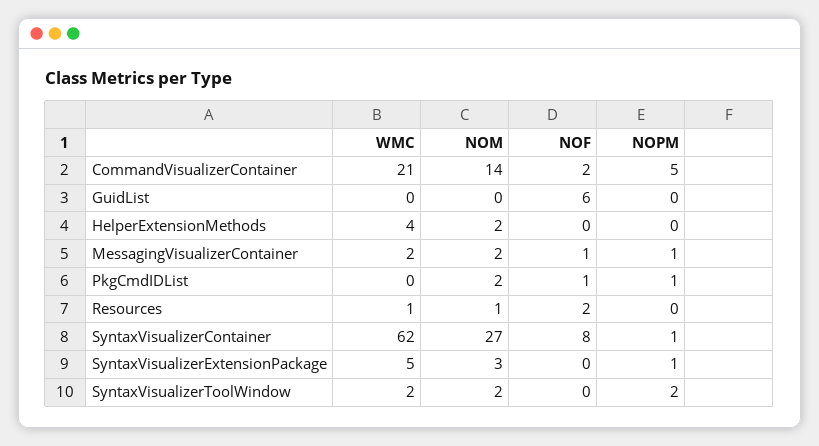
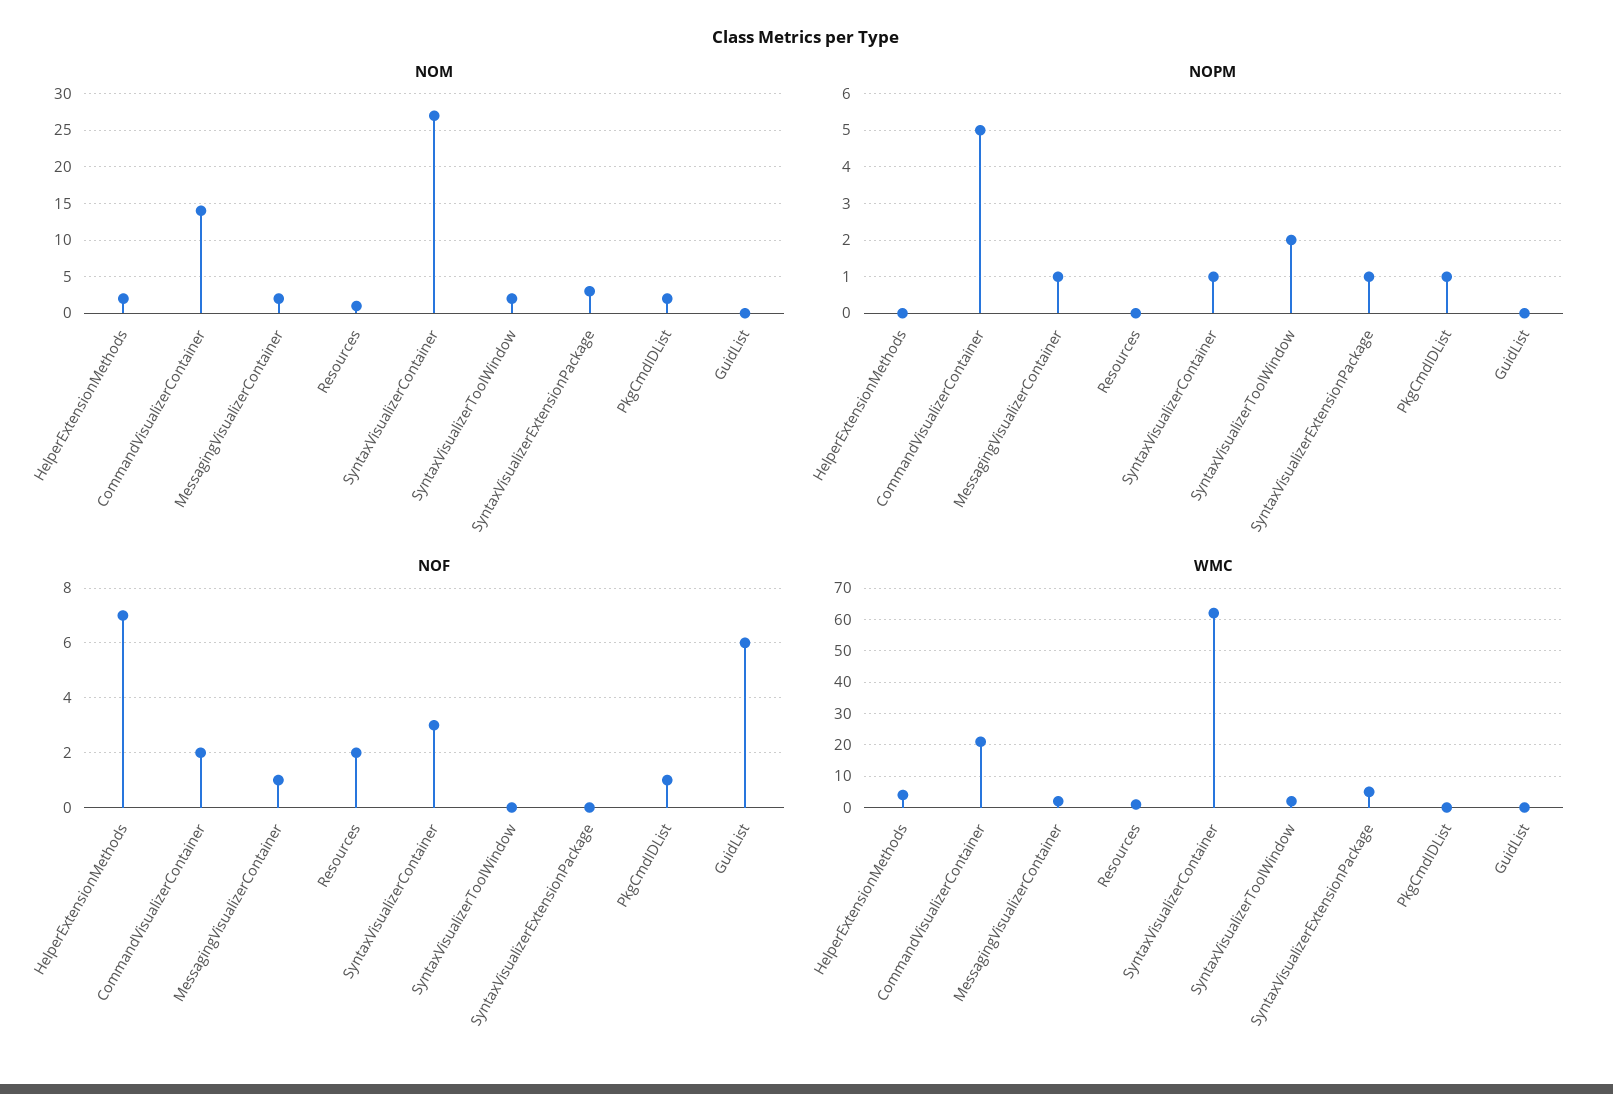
NOF, HelperExtensionMethods: 0 -> 7
NOF, SyntaxVisualizerContainer: 8 -> 3

